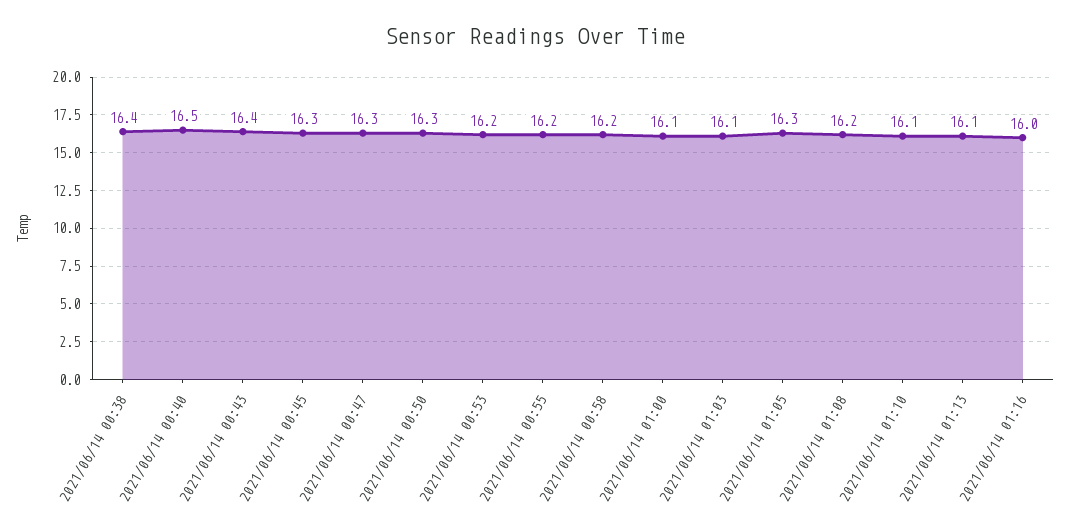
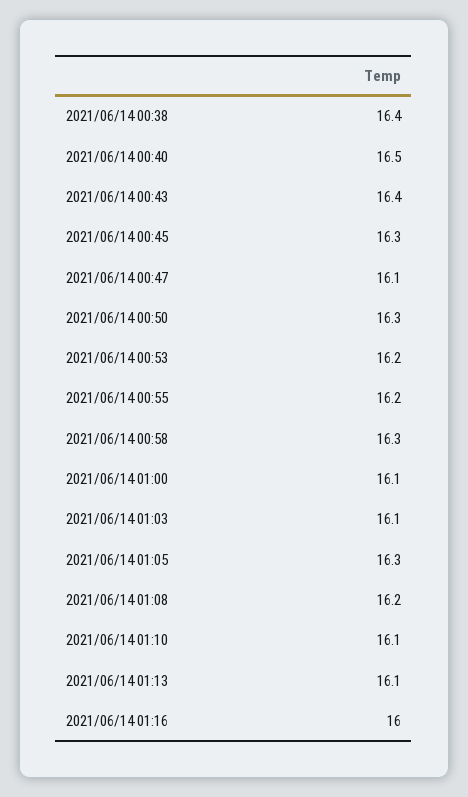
2021/06/14 00:47: 16.3 -> 16.1
2021/06/14 00:58: 16.2 -> 16.3

